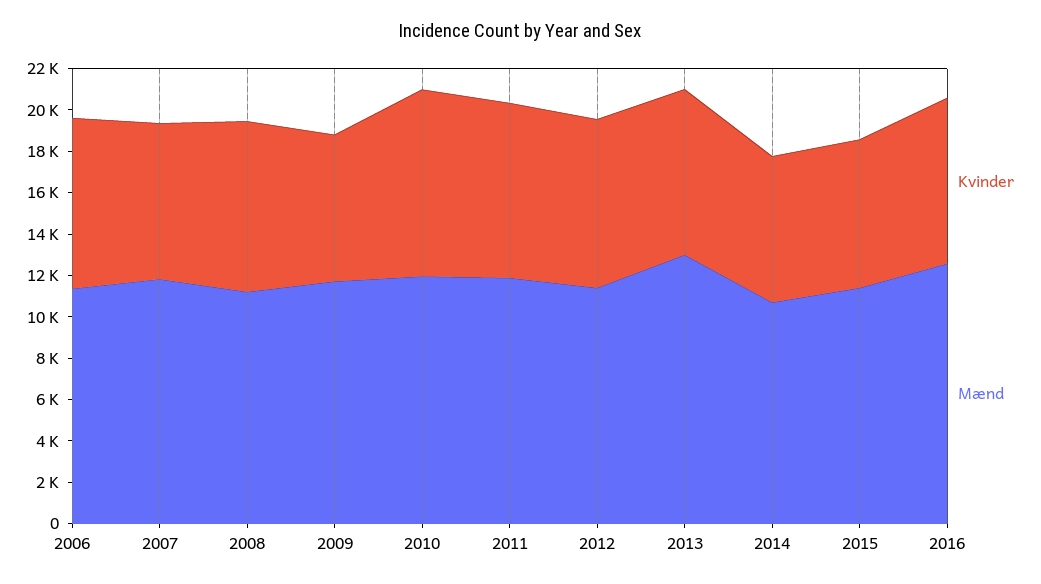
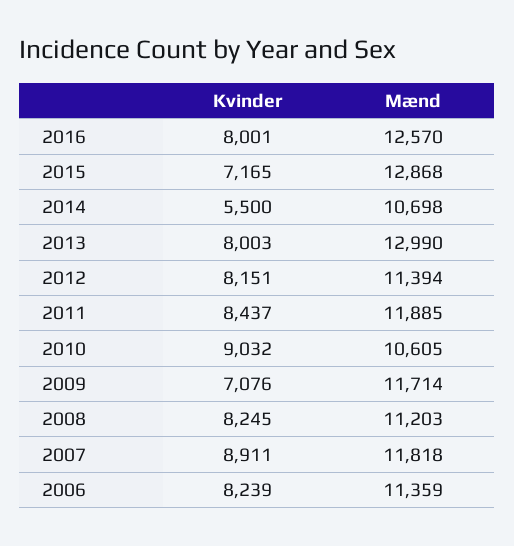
Kvinder, 2007: 7500 -> 8911
Mænd, 2010: 12000 -> 10605
Kvinder, 2014: 7000 -> 5500
Mænd, 2015: 11500 -> 12868

